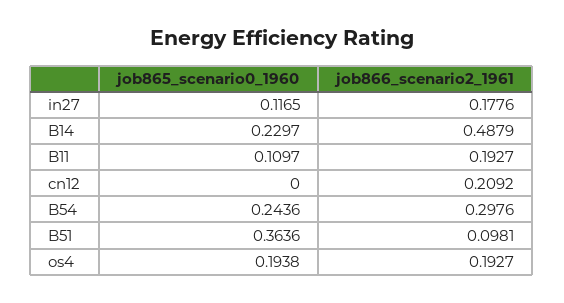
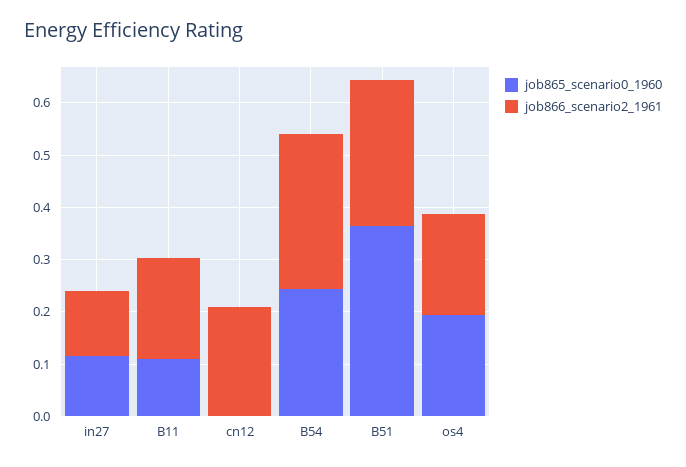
job866_scenario2_1961, in27: 0.1776 -> 0.12
job865_scenario0_1960, B14: 0.2297 -> none
job866_scenario2_1961, B14: 0.4879 -> none
job866_scenario2_1961, B51: 0.0981 -> 0.28

